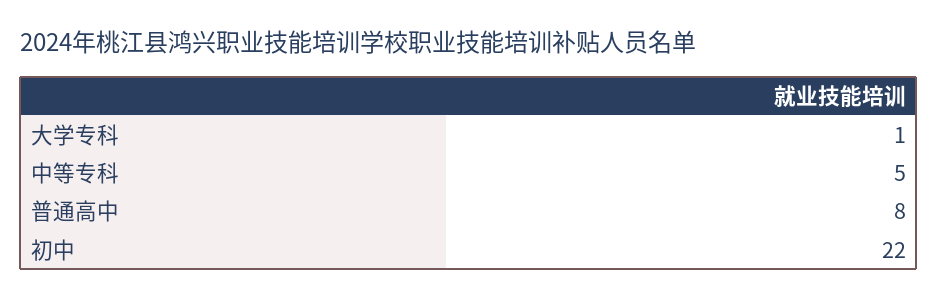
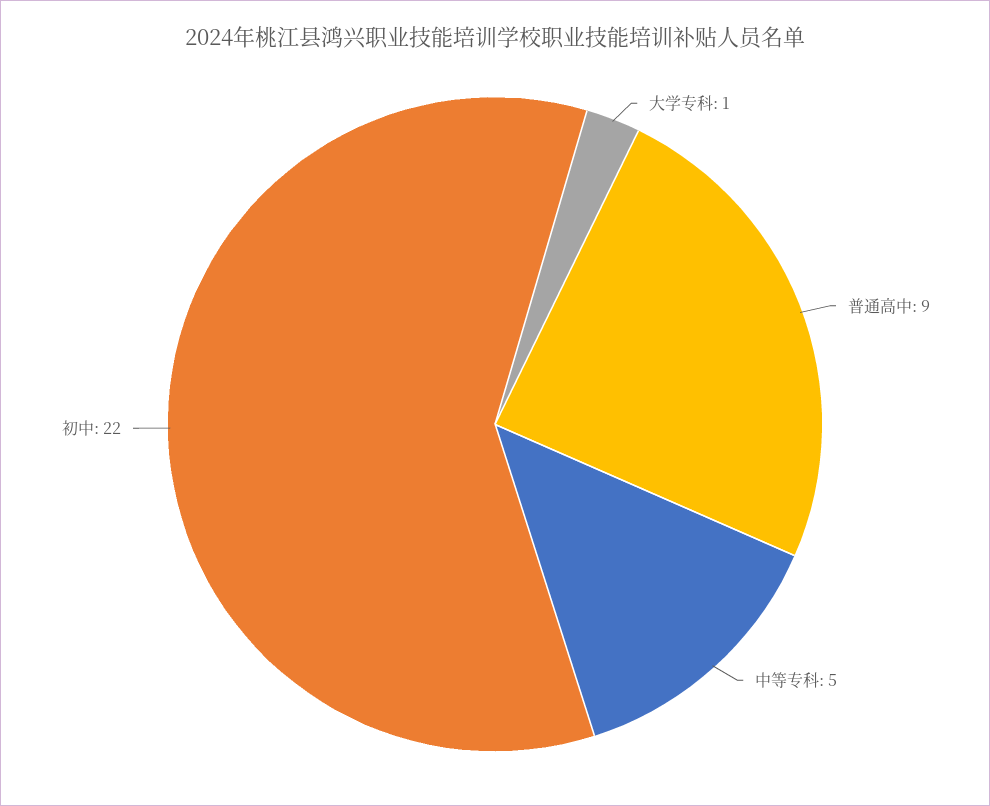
普通高中: 8 -> 9

